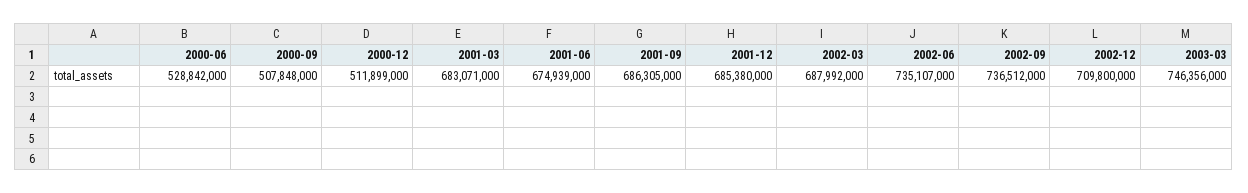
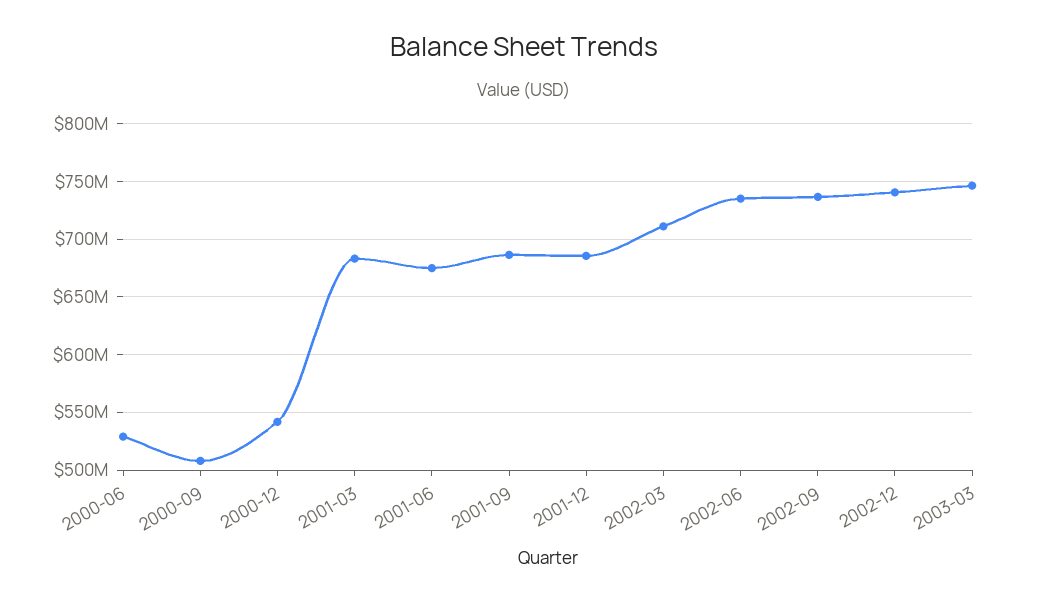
2000-12: 511899000 -> 540000000
2002-03: 687992000 -> 710000000
2002-12: 709800000 -> 740000000

